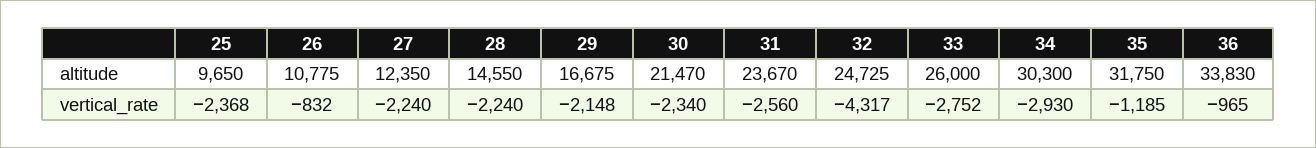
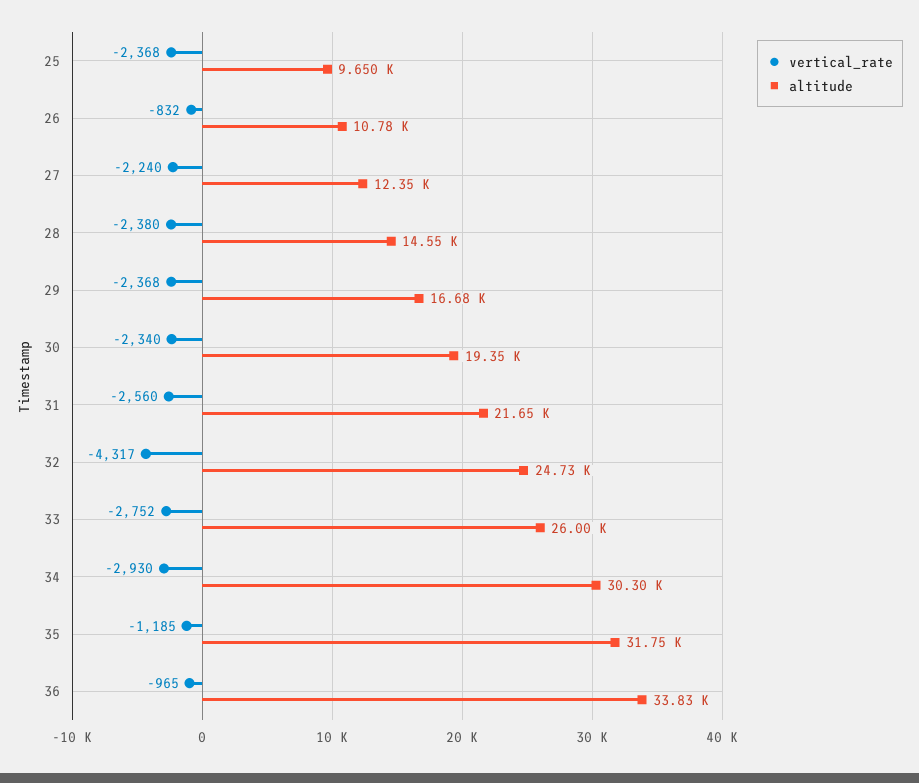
altitude, 30: 21470 -> 19350
altitude, 31: 23670 -> 21650
vertical_rate, 28: -2240 -> -2380
vertical_rate, 29: -2148 -> -2368

